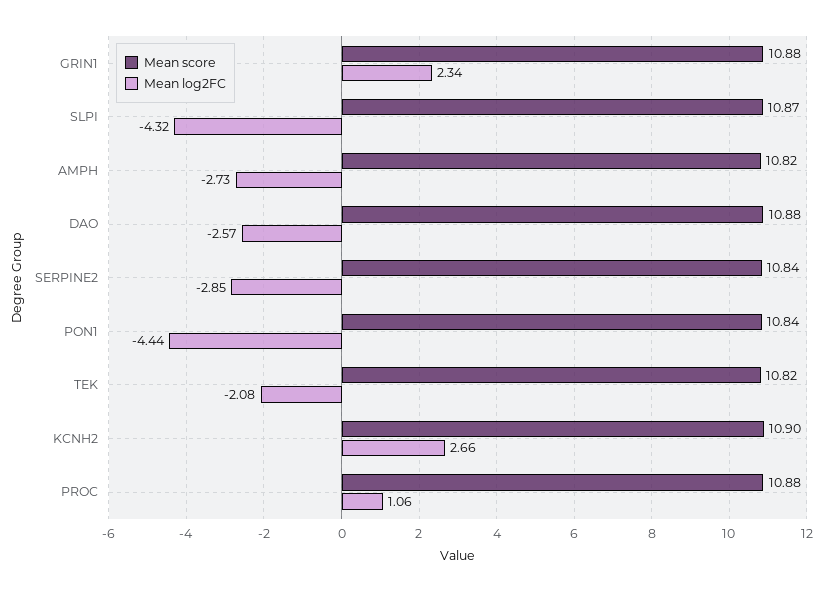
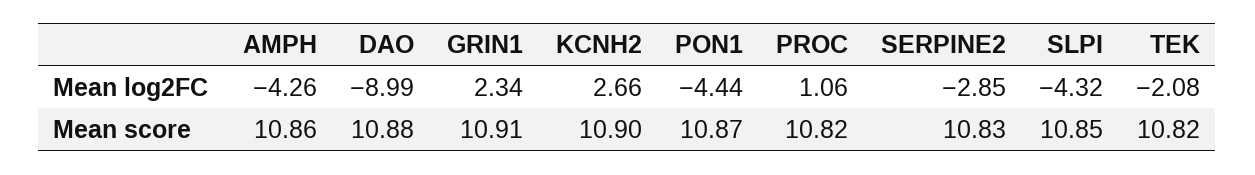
Mean score, GRIN1: 10.88 -> 10.91
Mean score, SLPI: 10.87 -> 10.85
Mean score, AMPH: 10.82 -> 10.86
Mean log2FC, AMPH: -2.73 -> -4.26
Mean log2FC, DAO: -2.57 -> -8.99
Mean score, SERPINE2: 10.84 -> 10.83
Mean score, PON1: 10.84 -> 10.87
Mean score, PROC: 10.88 -> 10.82

